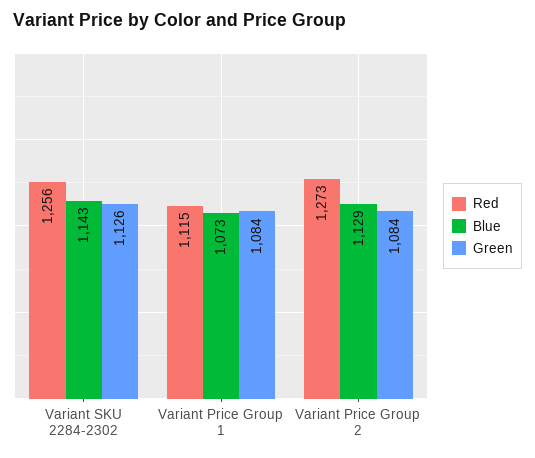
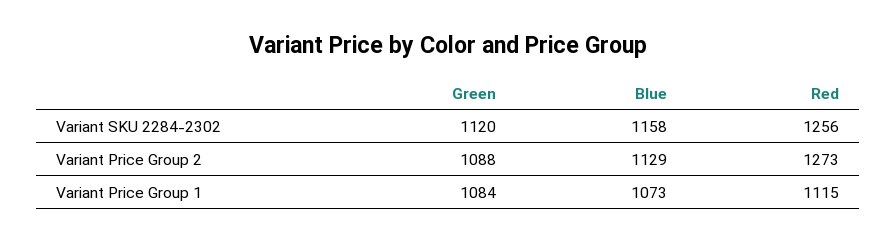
Blue, Variant SKU 2284-2302: 1143 -> 1158
Green, Variant SKU 2284-2302: 1126 -> 1120
Green, Variant Price Group 2: 1084 -> 1088

